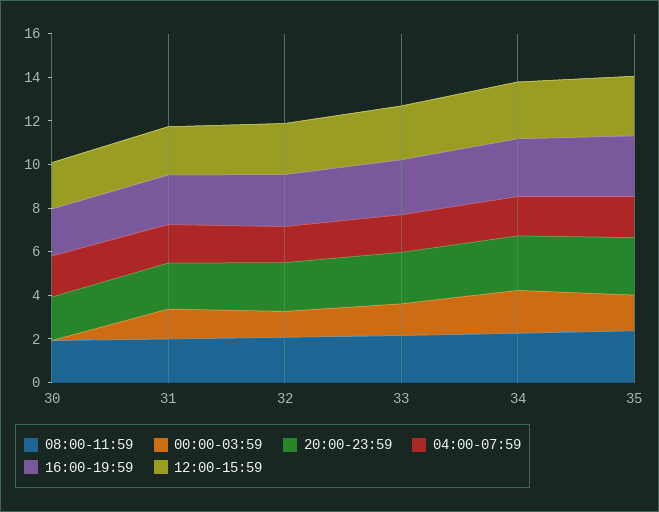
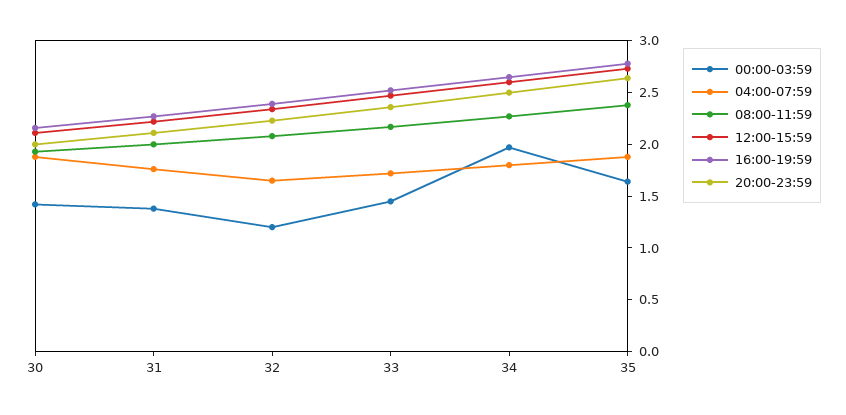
00:00-03:59, 30: 0 -> 1.4

